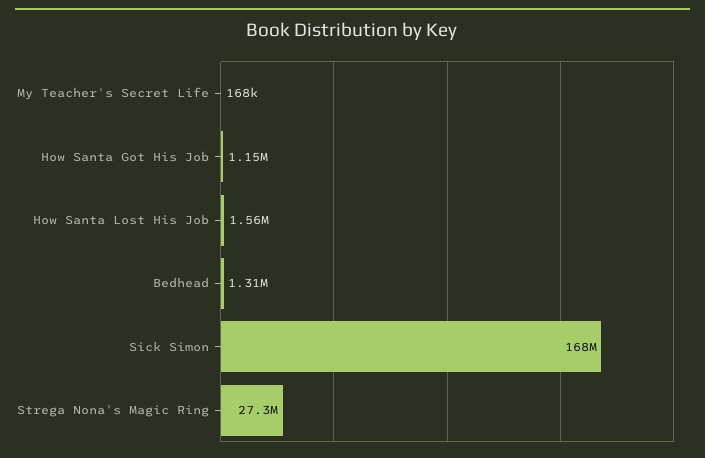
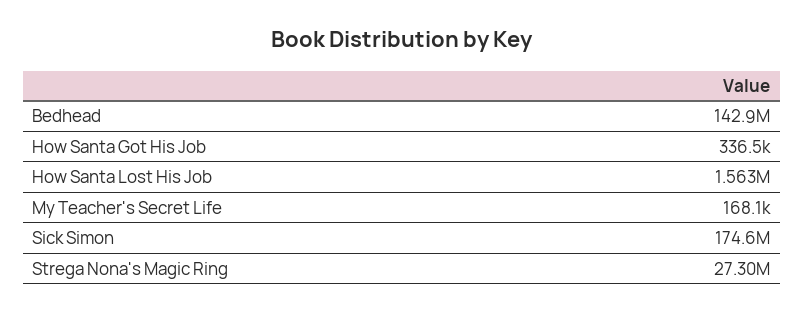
How Santa Got His Job: 1150000 -> 336500
Bedhead: 1310000 -> 142900000
Sick Simon: 168000000 -> 174600000

